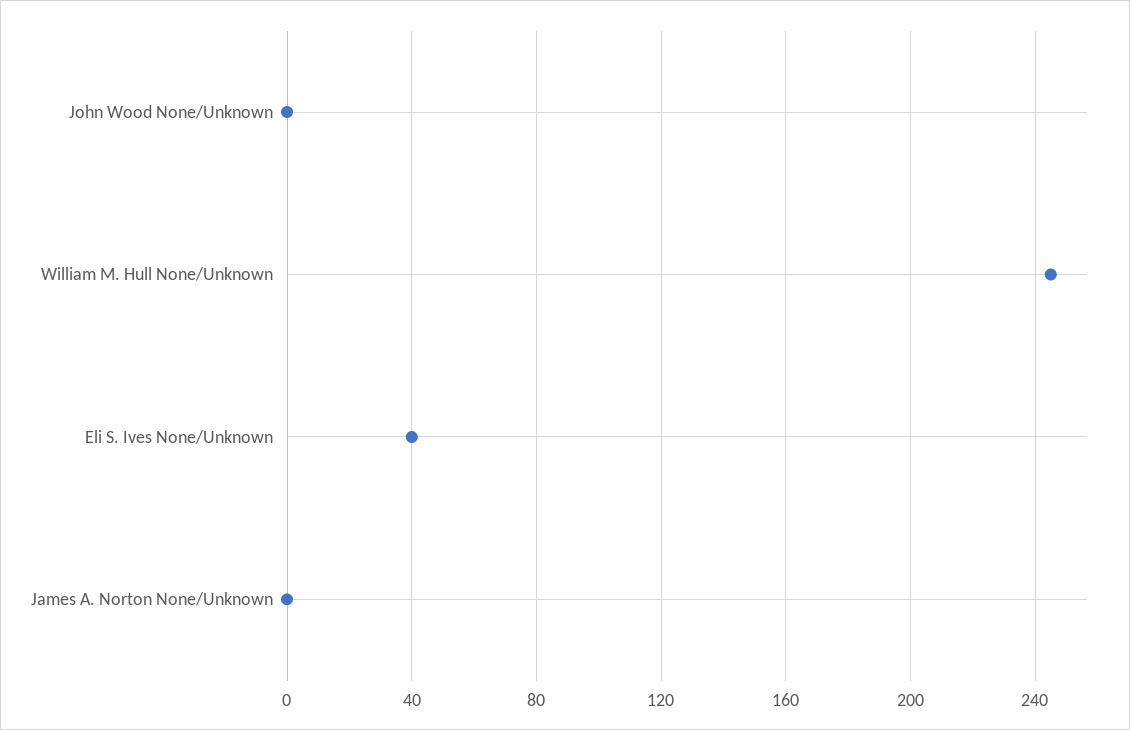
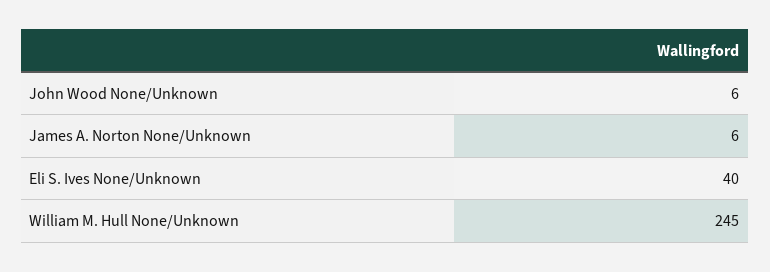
John Wood None/Unknown: 0 -> 6
James A. Norton None/Unknown: 0 -> 6

